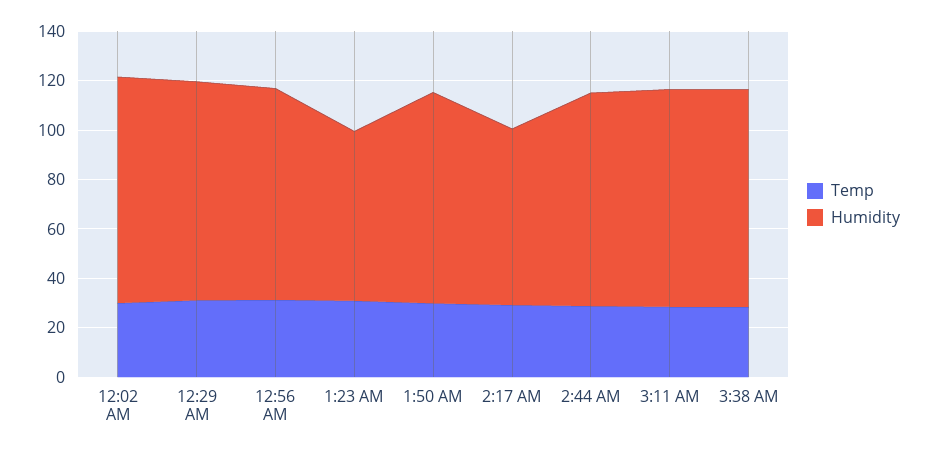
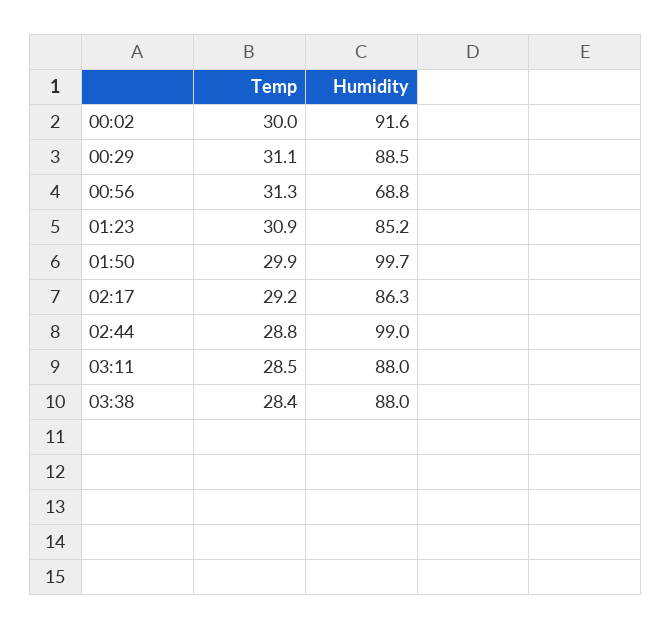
Humidity, 12:56 AM: 85 -> 68.8
Humidity, 1:23 AM: 70 -> 85.2
Humidity, 1:50 AM: 85 -> 99.7
Humidity, 2:17 AM: 70 -> 86.3
Humidity, 2:44 AM: 85 -> 99

